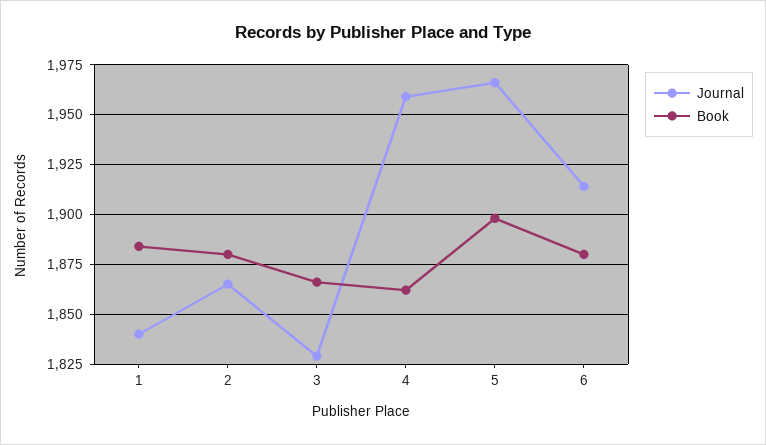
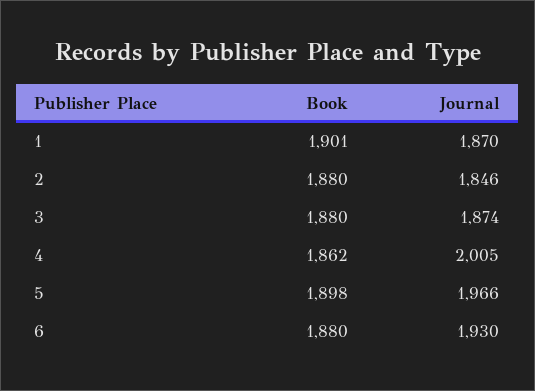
Journal, 1: 1840 -> 1870
Book, 1: 1885 -> 1901
Journal, 2: 1865 -> 1846
Journal, 3: 1830 -> 1874
Book, 3: 1865 -> 1880
Journal, 4: 1960 -> 2005
Journal, 6: 1915 -> 1930

